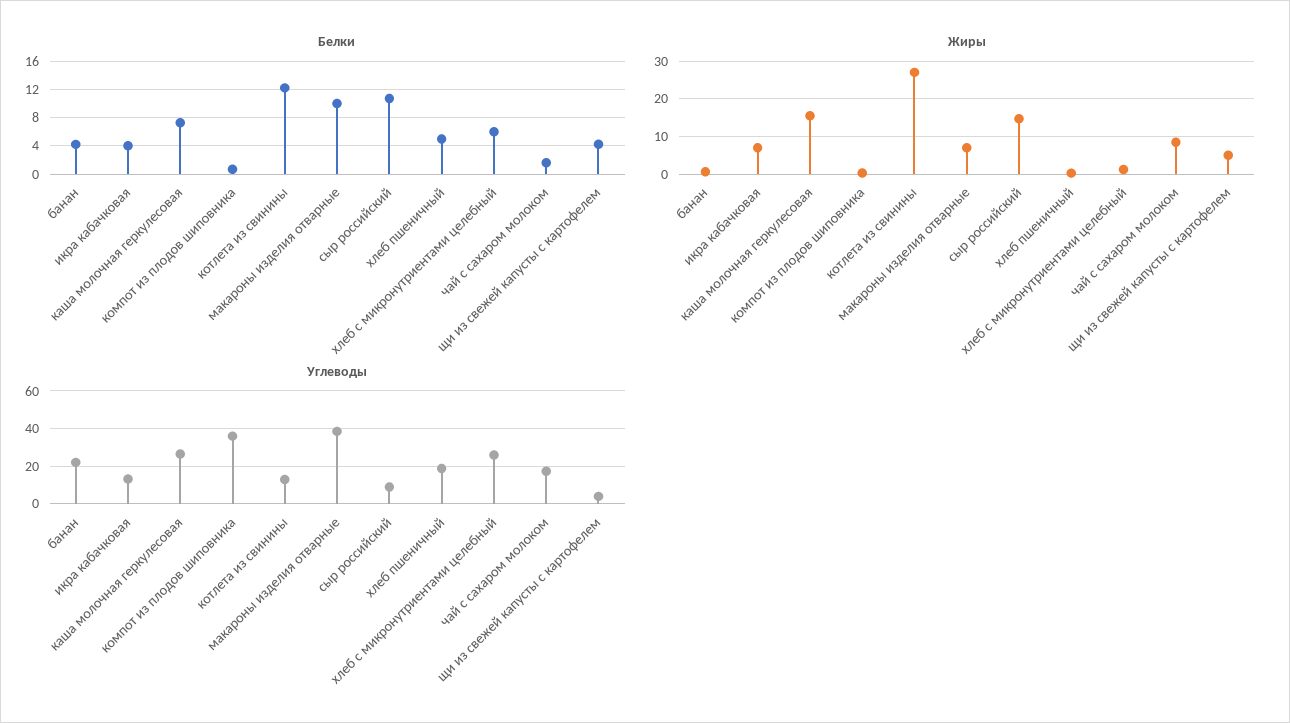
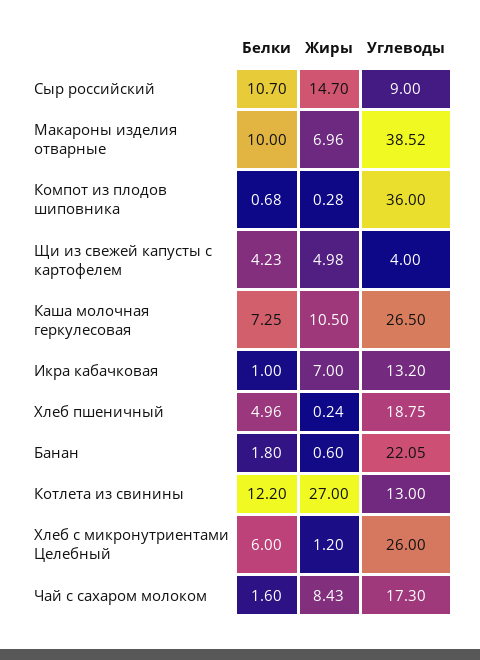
Белки, банан: 4 -> 1.8
Белки, икра кабачковая: 4 -> 1
Жиры, каша молочная геркулесовая: 16 -> 10.5

